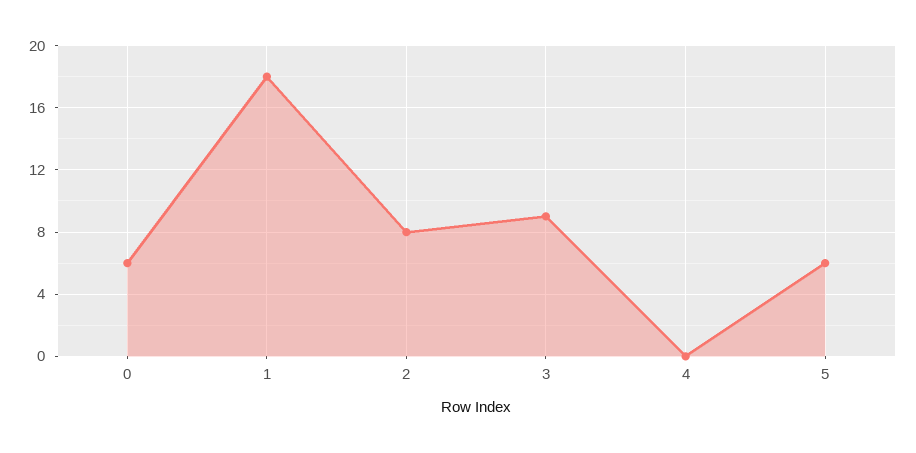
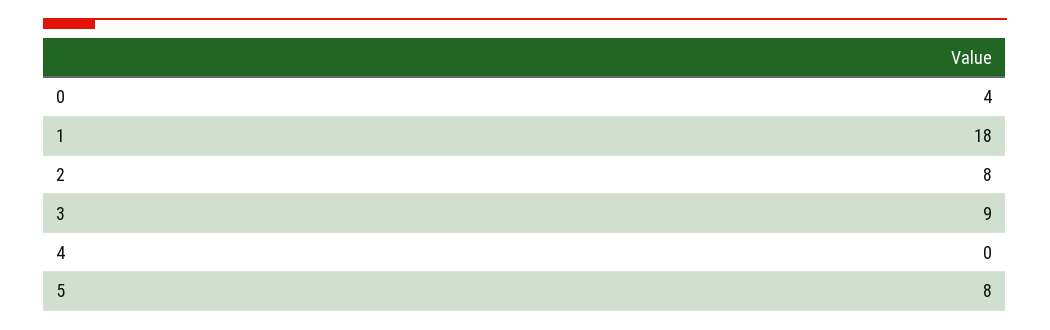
0: 6 -> 4
5: 6 -> 8

